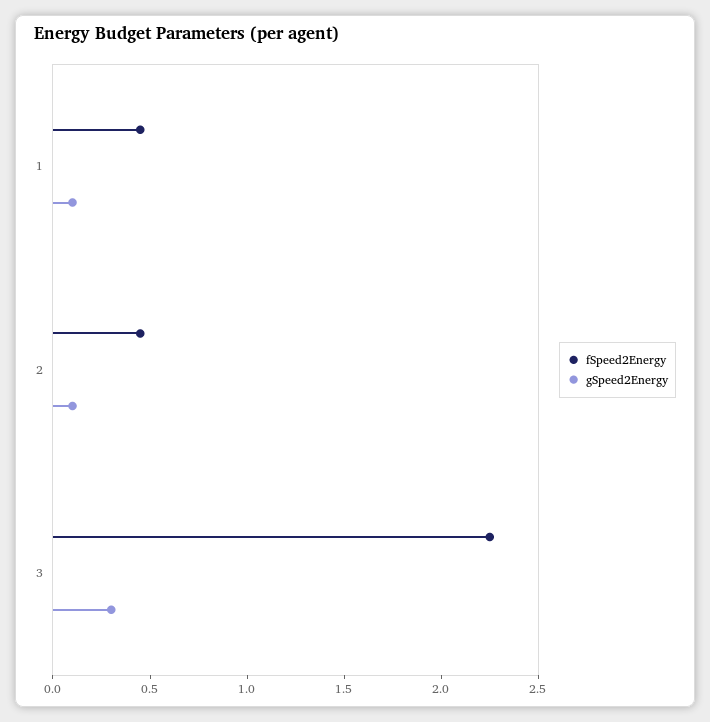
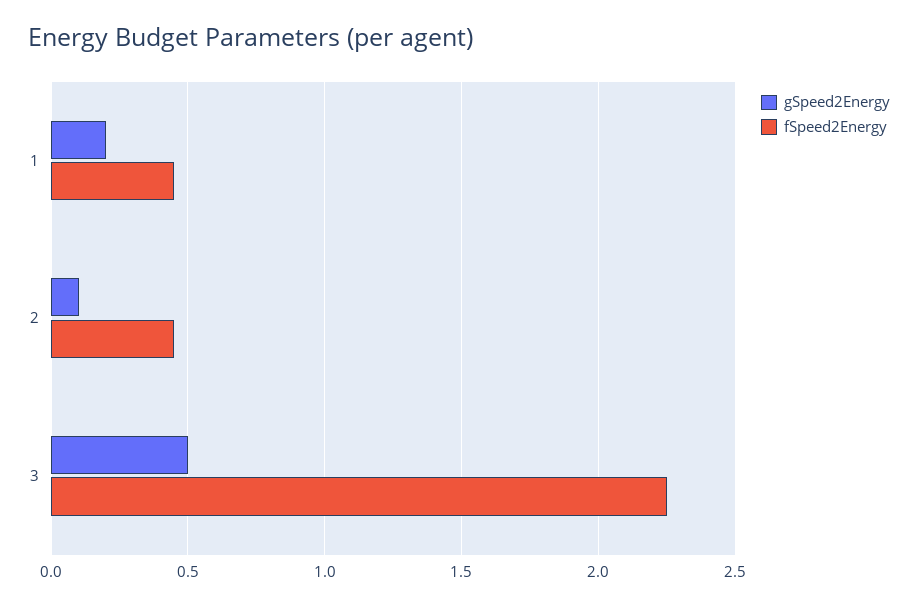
gSpeed2Energy, 1: 0.1 -> 0.2
gSpeed2Energy, 3: 0.3 -> 0.5

